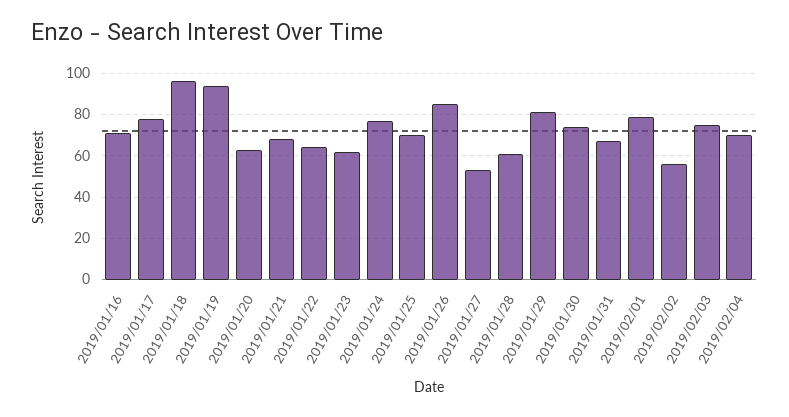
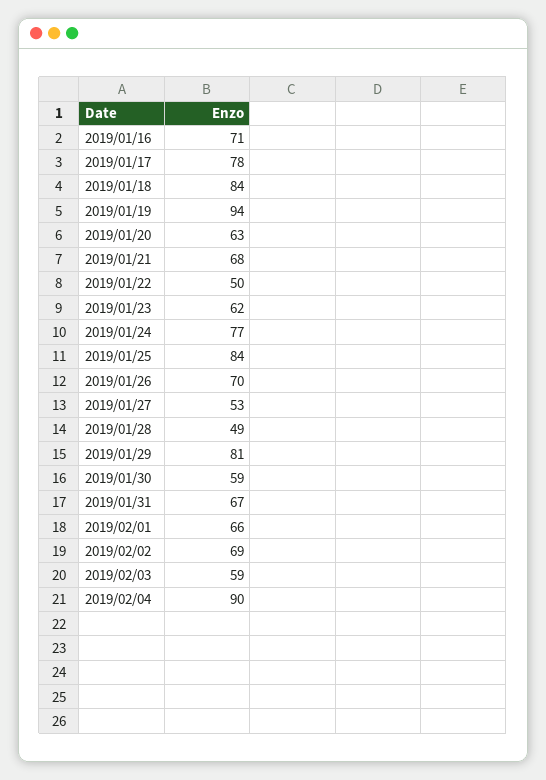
2019/01/18: 95 -> 84
2019/01/22: 65 -> 50
2019/01/25: 70 -> 84
2019/01/26: 85 -> 70
2019/01/28: 60 -> 49
2019/01/30: 75 -> 59
2019/02/01: 80 -> 66
2019/02/02: 55 -> 69
2019/02/03: 75 -> 59
2019/02/04: 70 -> 90

